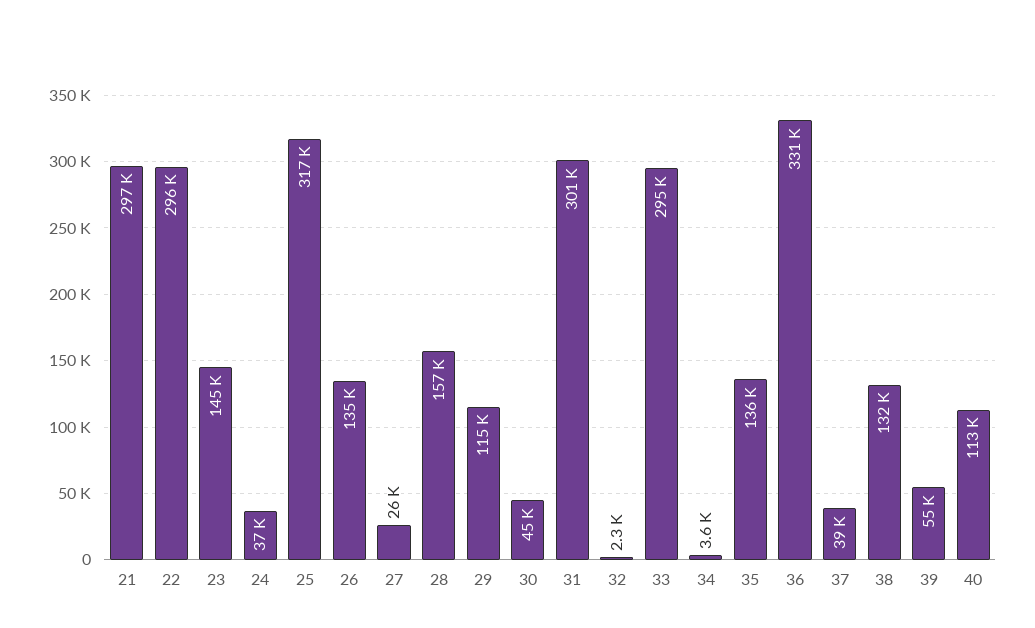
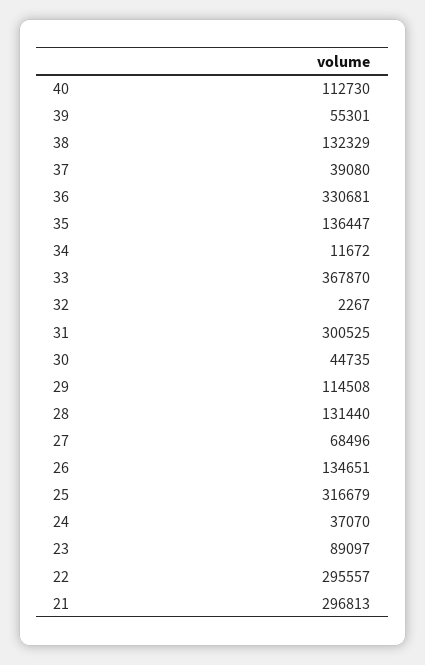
23: 145000 -> 89097
27: 26000 -> 68496
28: 157000 -> 131440
33: 295000 -> 367870
34: 3600 -> 11672

